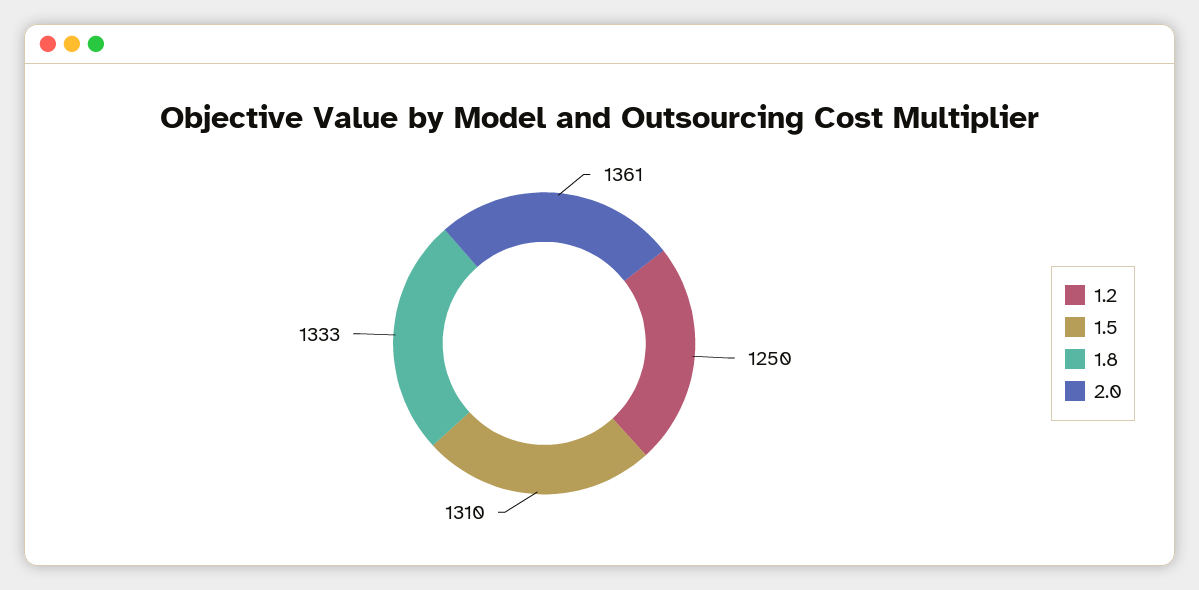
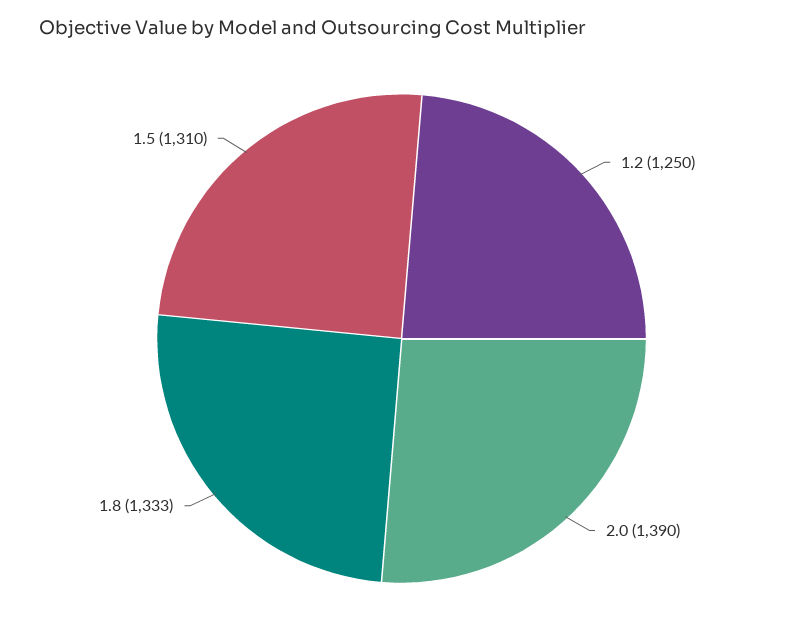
2.0: 1361 -> 1390

